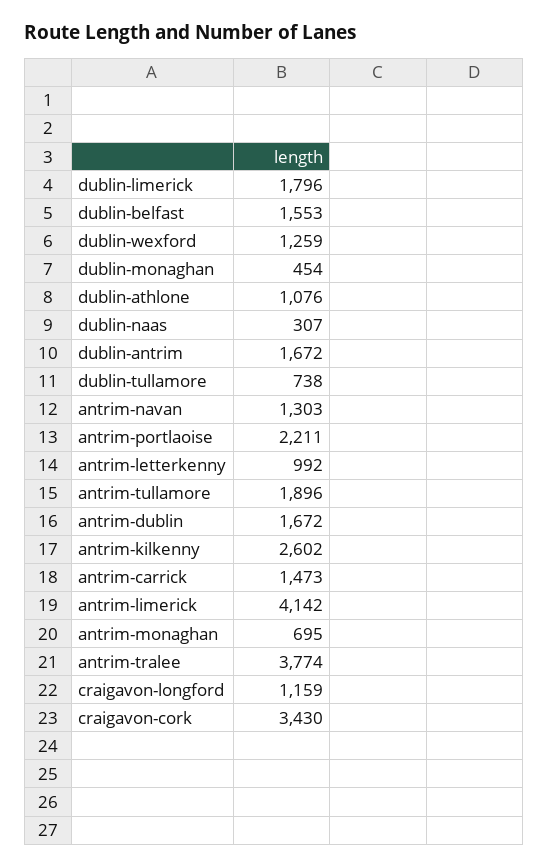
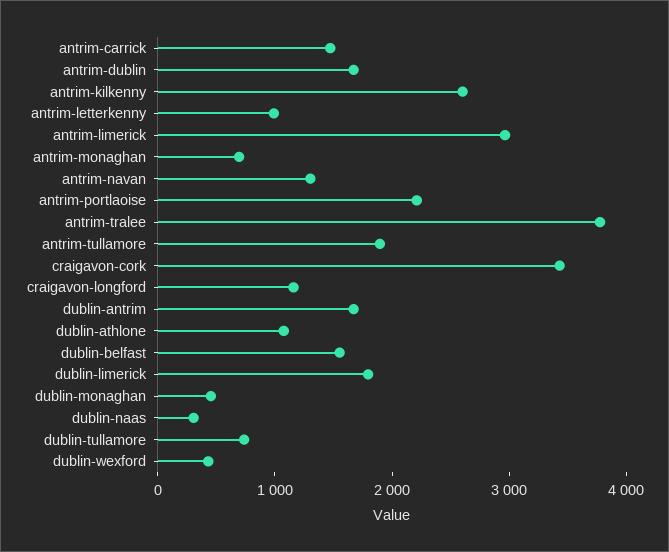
dublin-wexford: 1259 -> 400
antrim-limerick: 4142 -> 3000

